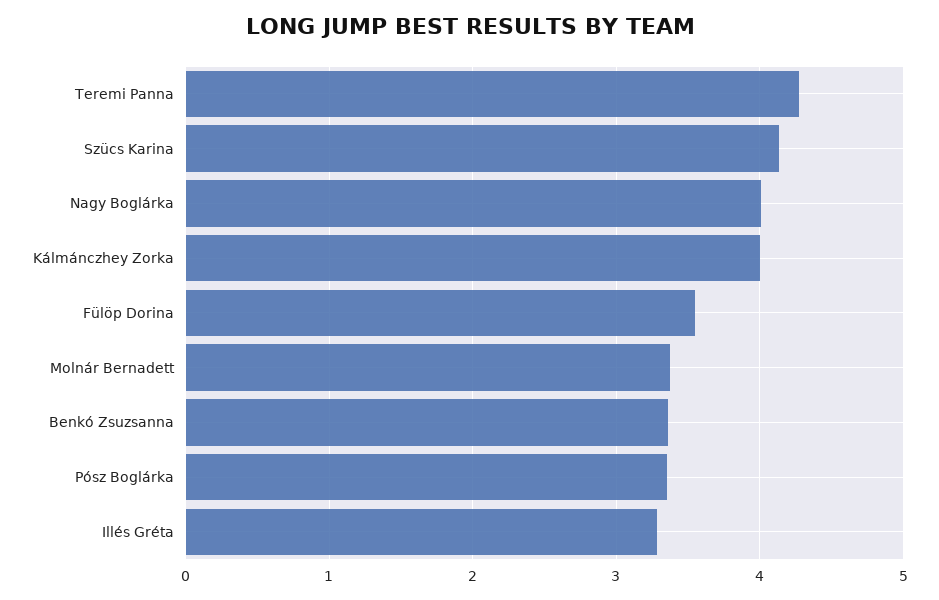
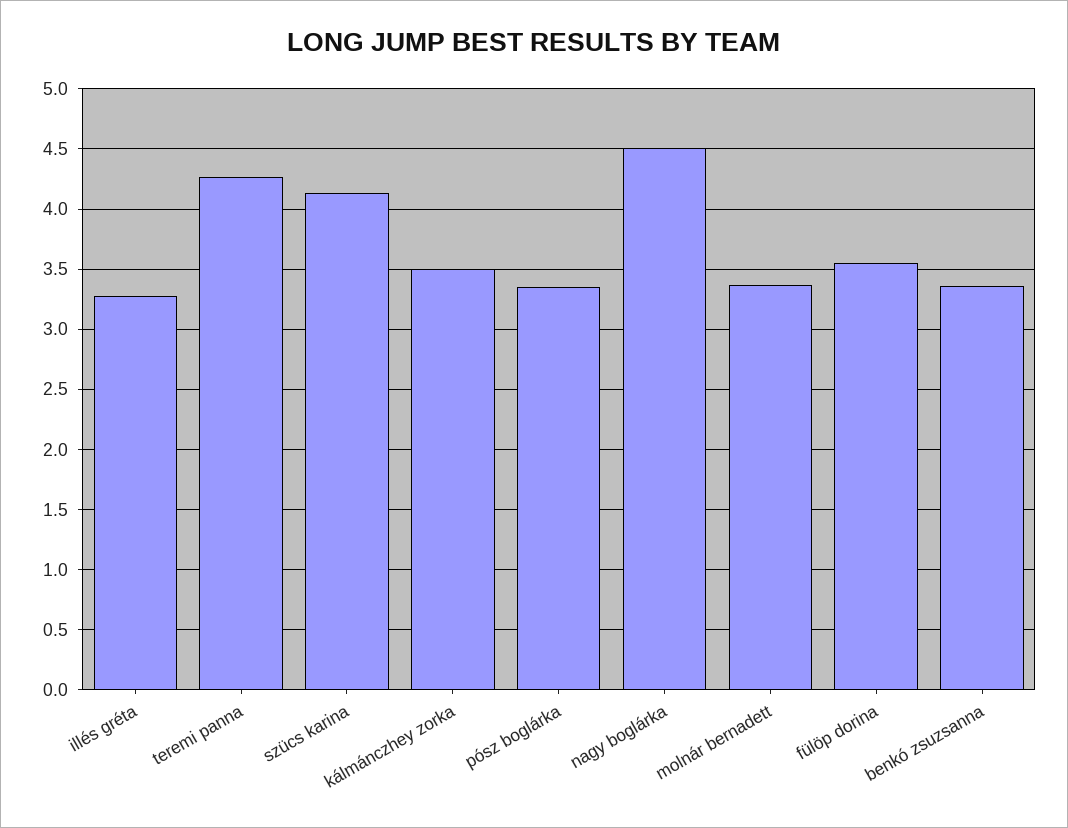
Nagy Boglárka: 4 -> 4.5
Kálmánczhey Zorka: 4 -> 3.5

